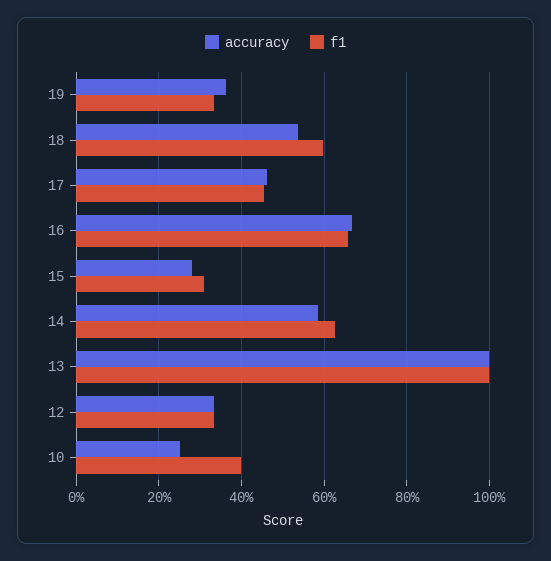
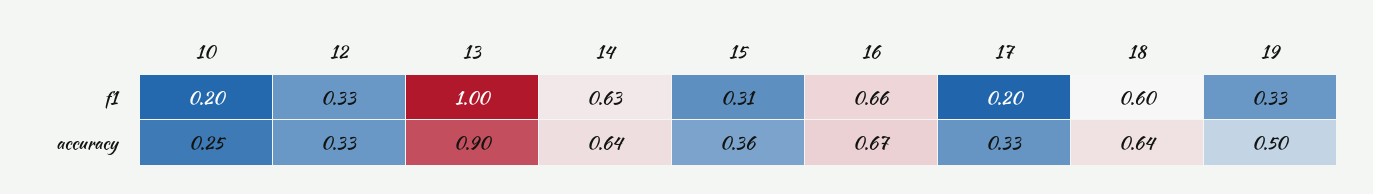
accuracy, 19: 0.36 -> 0.5
accuracy, 18: 0.54 -> 0.64
accuracy, 17: 0.46 -> 0.33
f1, 17: 0.46 -> 0.2
accuracy, 15: 0.28 -> 0.36
accuracy, 14: 0.58 -> 0.64
accuracy, 13: 1 -> 0.9
f1, 10: 0.4 -> 0.2

